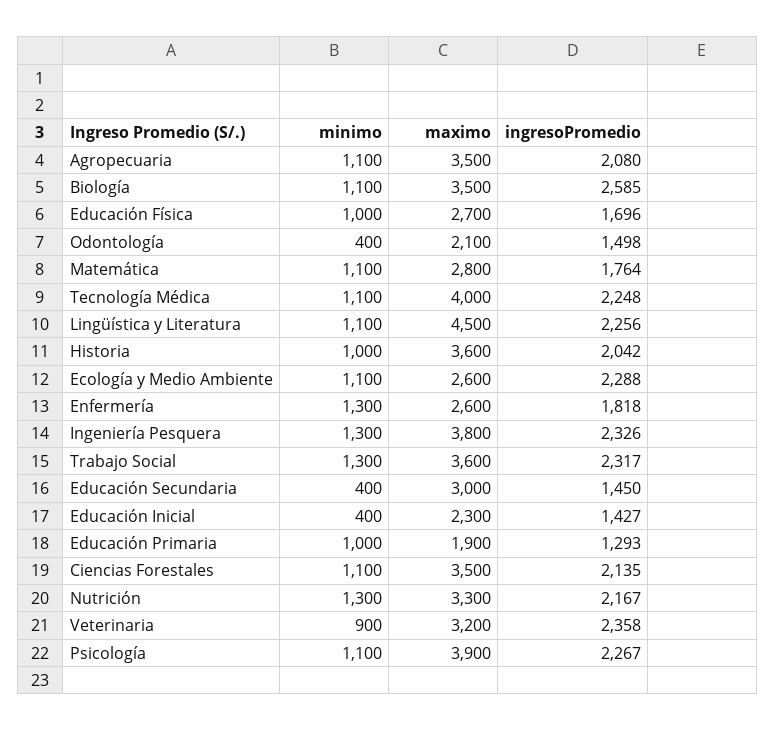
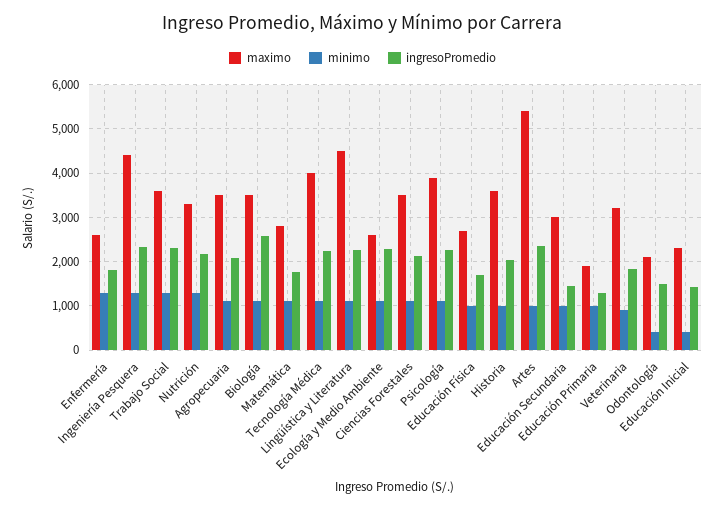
maximo, Ingeniería Pesquera: 3800 -> 4400
minimo, Educación Secundaria: 400 -> 1000
ingresoPromedio, Veterinaria: 2358 -> 1800
maximo, Artes: none -> 5400
minimo, Artes: none -> 1000
ingresoPromedio, Artes: none -> 2400

